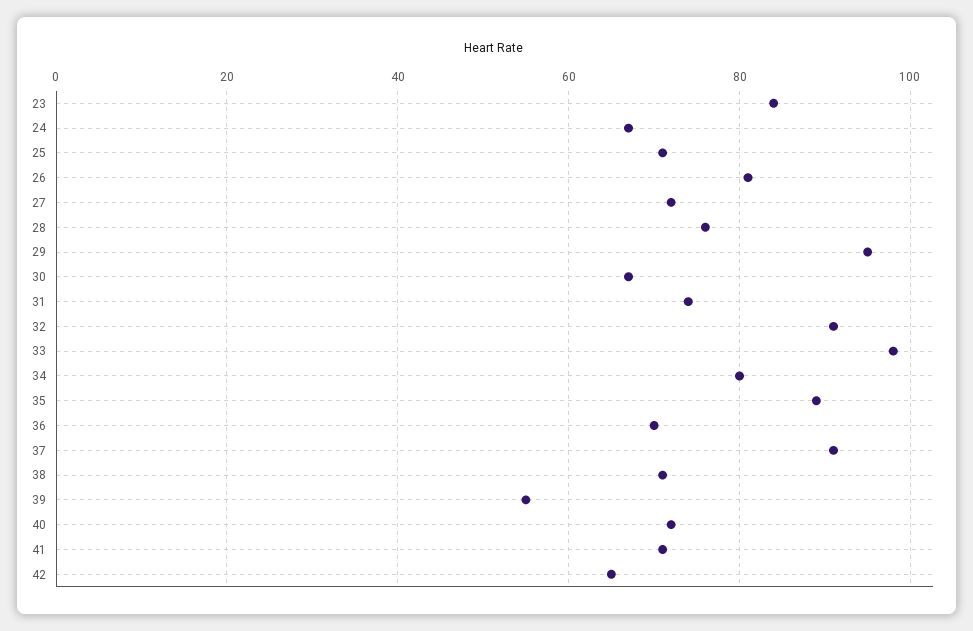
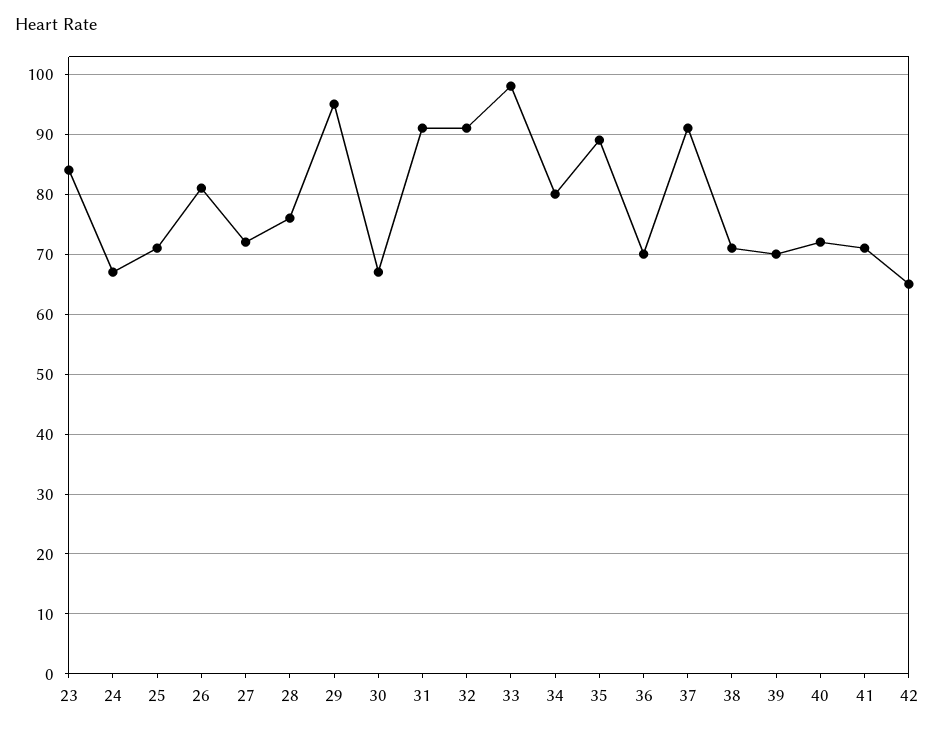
31: 75 -> 90
39: 55 -> 70

